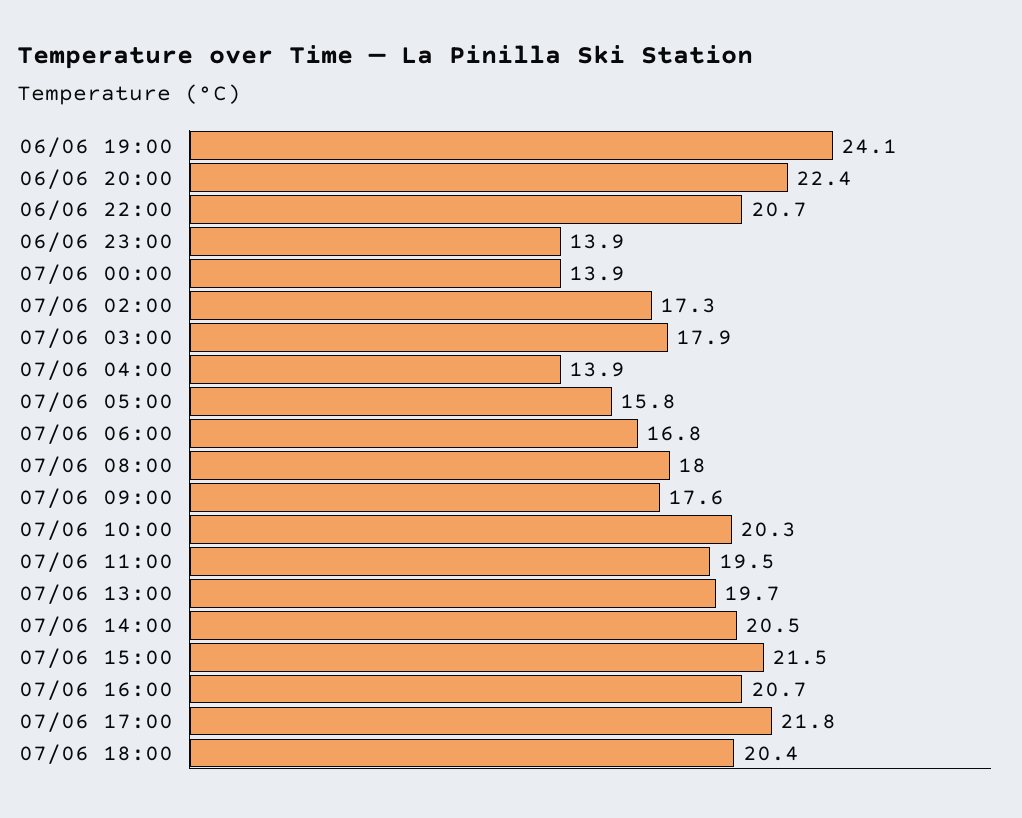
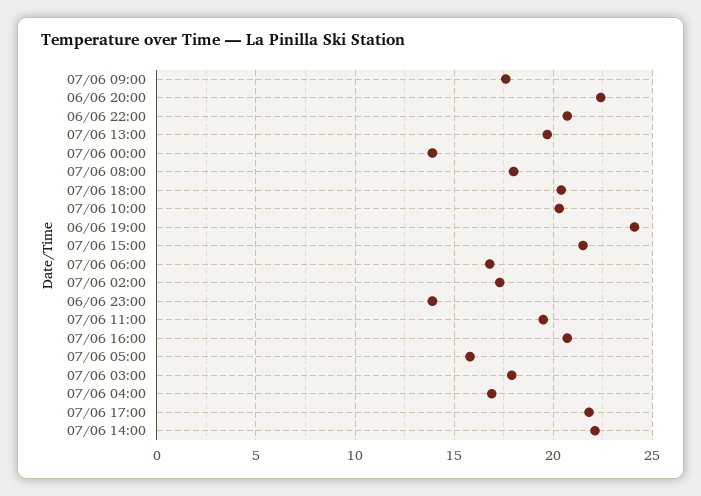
07/06 04:00: 13.9 -> 17
07/06 14:00: 20.5 -> 22

